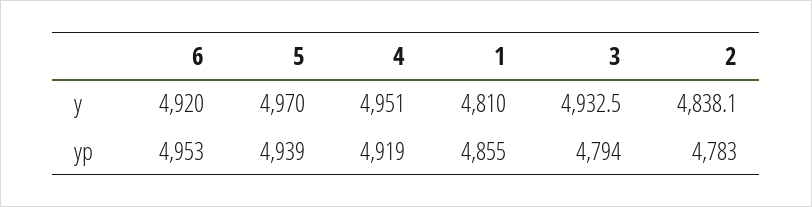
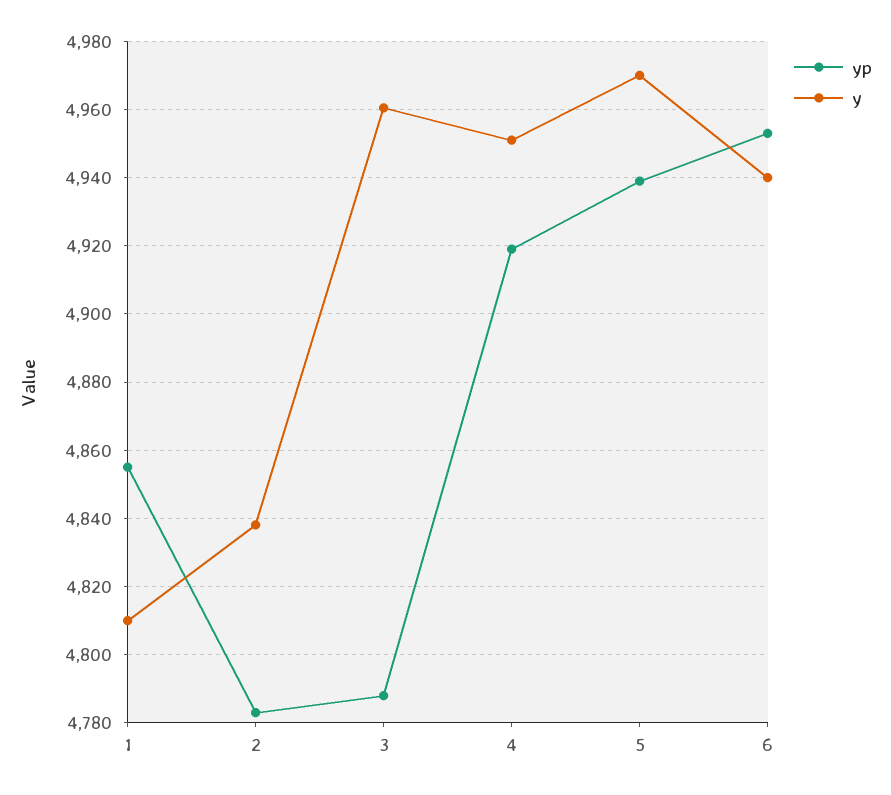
y, 6: 4920 -> 4940
y, 3: 4932.5 -> 4960
yp, 3: 4794 -> 4788

